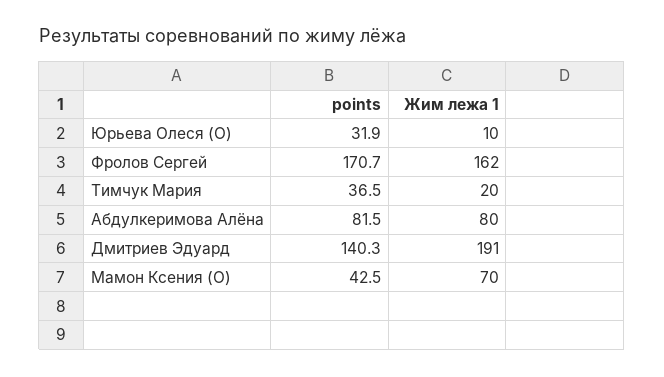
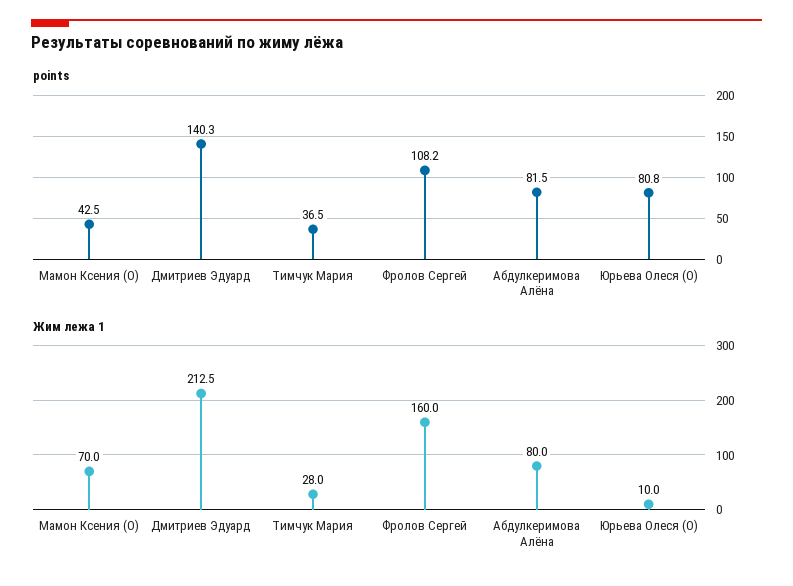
points, Юрьева Олеся (O): 31.9 -> 80.8
points, Фролов Сергей: 170.7 -> 108.2
Жим лежа 1, Фролов Сергей: 162 -> 160
Жим лежа 1, Тимчук Мария: 20 -> 28
Жим лежа 1, Дмитриев Эдуард: 191 -> 212.5

